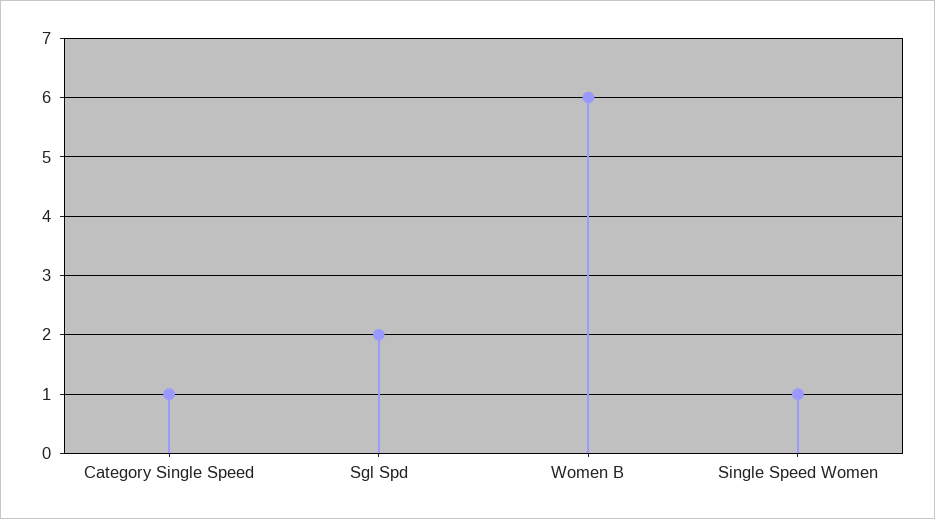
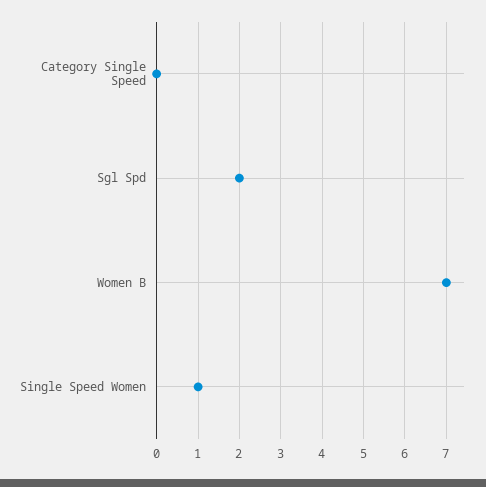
Category Single Speed: 1 -> 0
Women B: 6 -> 7

